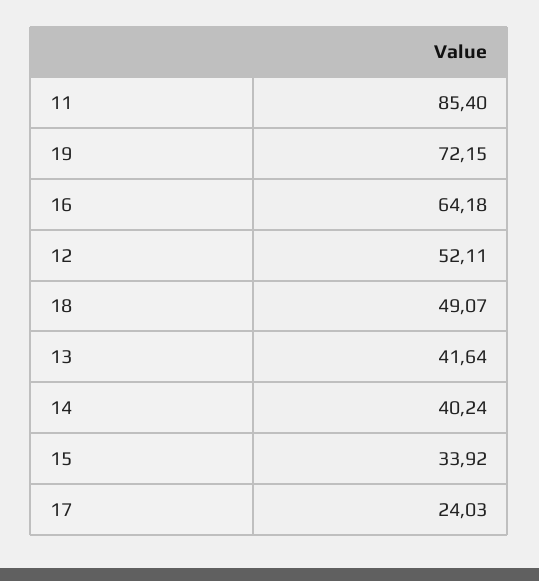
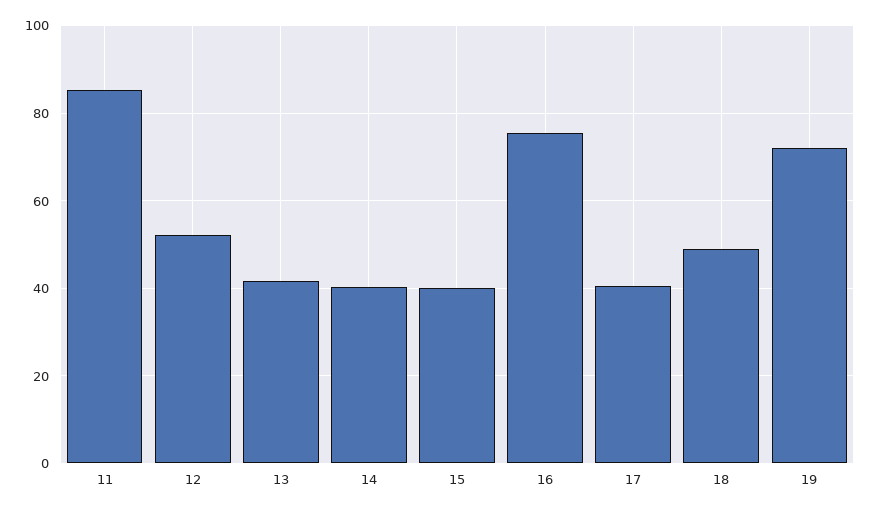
16: 64.18 -> 76
15: 33.92 -> 40
17: 24.03 -> 40

